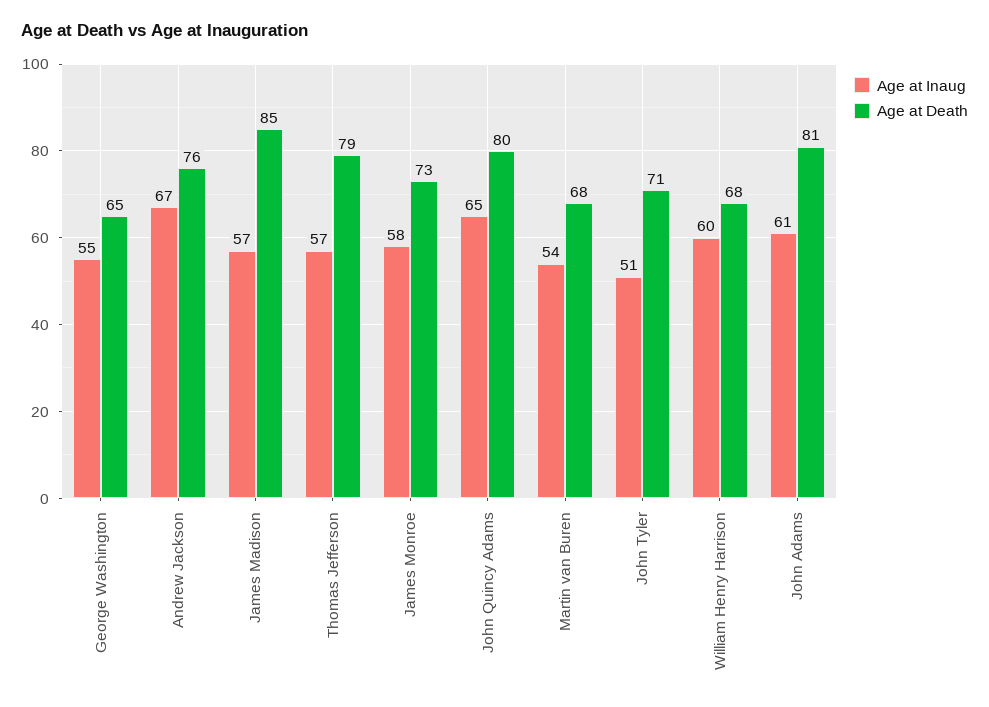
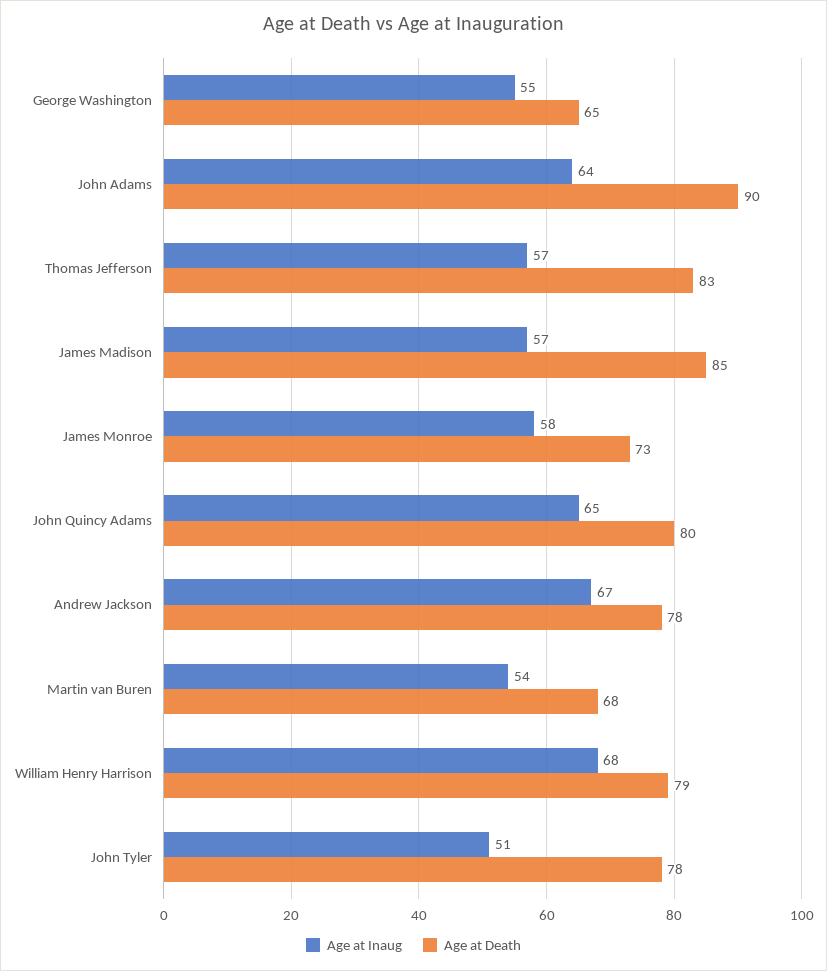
Age at Death, Andrew Jackson: 76 -> 78
Age at Death, Thomas Jefferson: 79 -> 83
Age at Death, John Tyler: 71 -> 78
Age at Inaug, William Henry Harrison: 60 -> 68
Age at Death, William Henry Harrison: 68 -> 79
Age at Inaug, John Adams: 61 -> 64
Age at Death, John Adams: 81 -> 90

